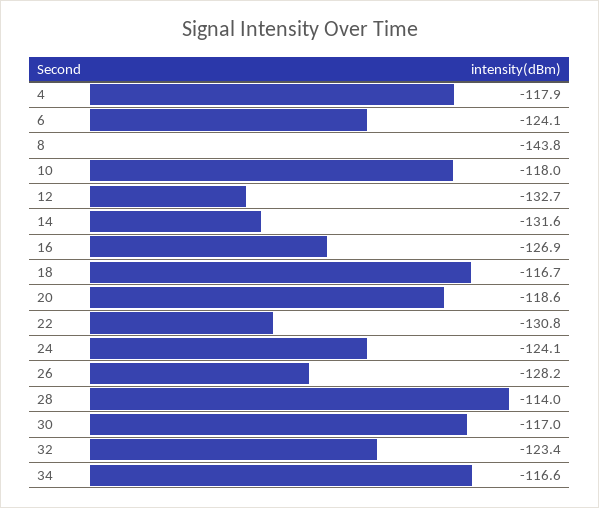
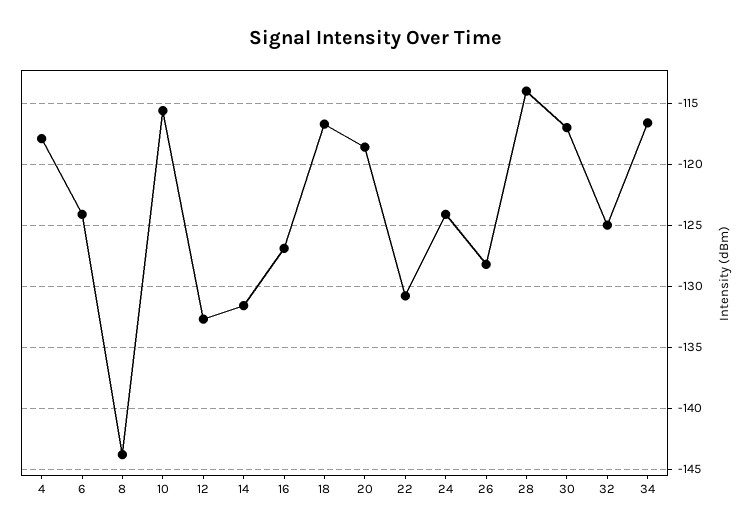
10: -118 -> -115.5
32: -123.4 -> -125

